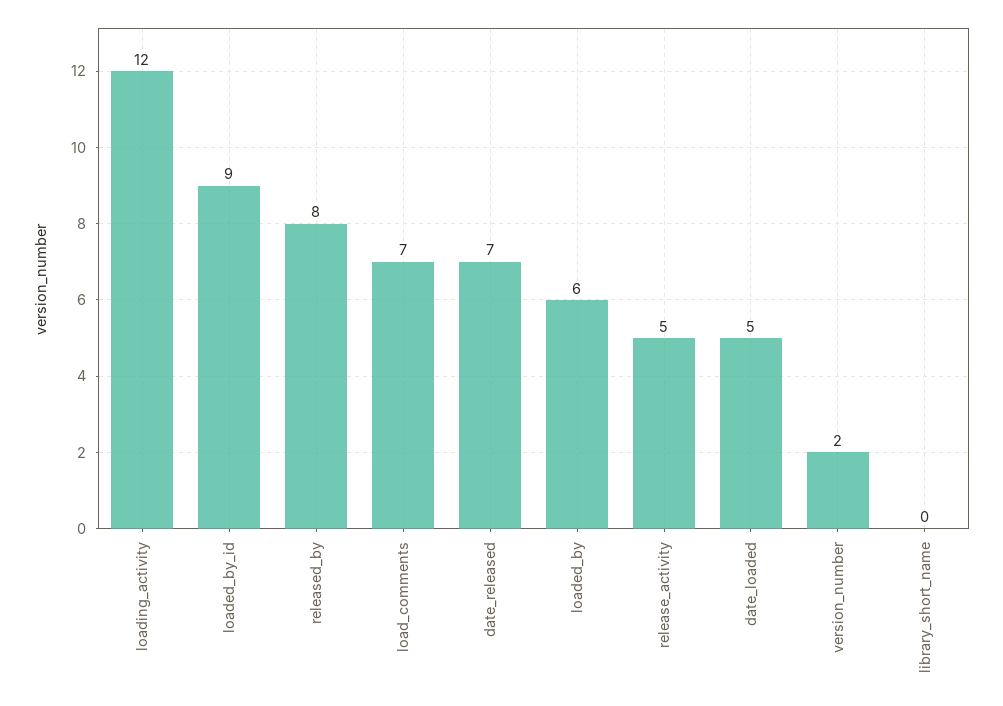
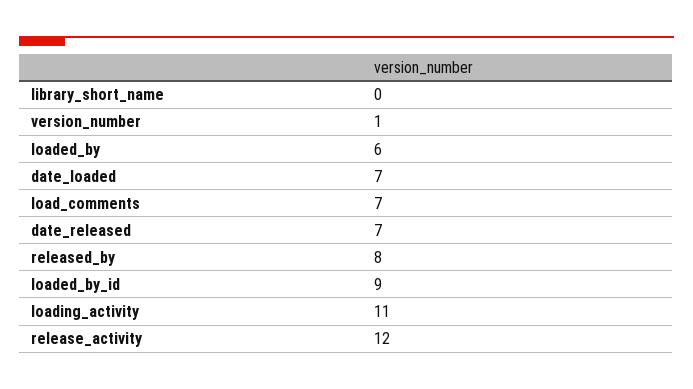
loading_activity: 12 -> 11
release_activity: 5 -> 12
date_loaded: 5 -> 7
version_number: 2 -> 1

